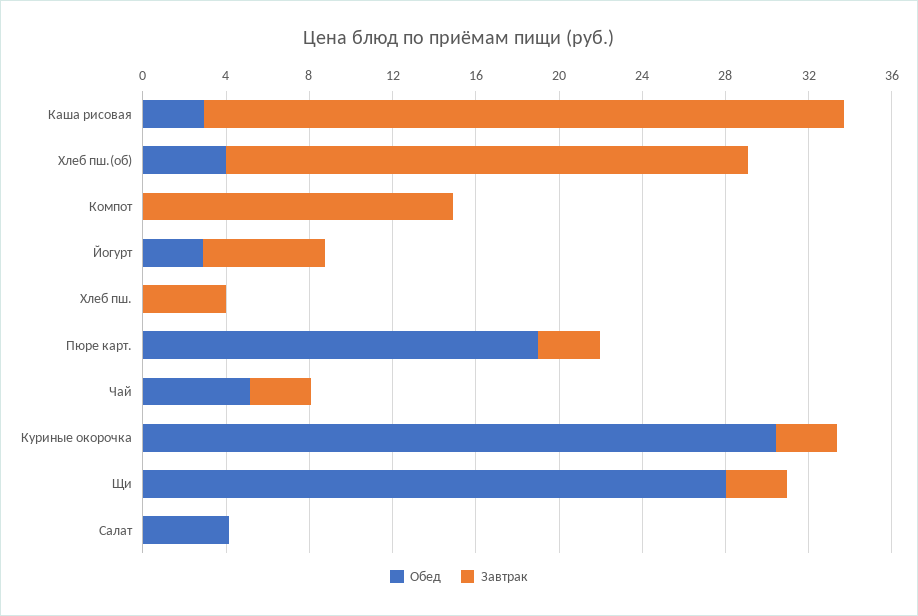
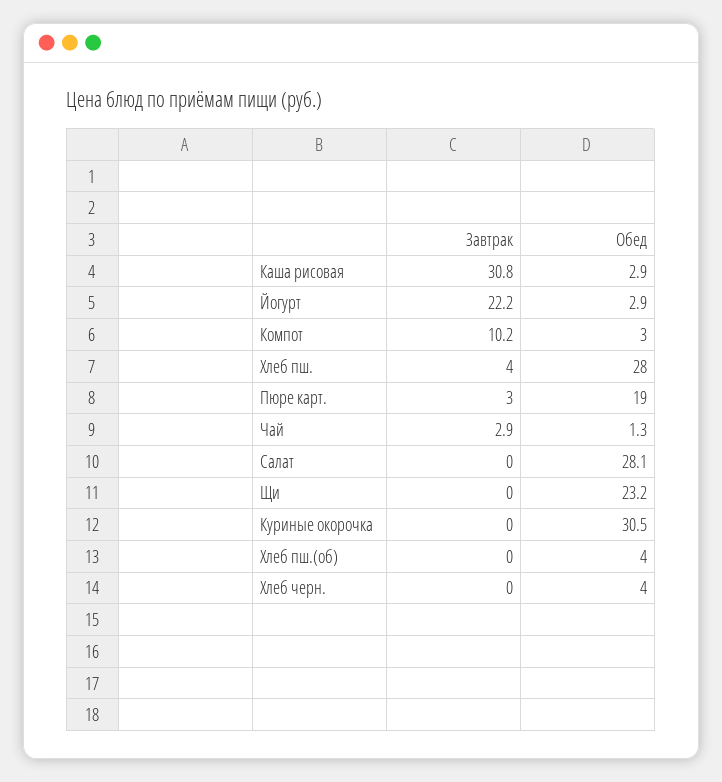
Завтрак, Хлеб пш.(об): 25 -> 0
Обед, Компот: 0 -> 3
Завтрак, Компот: 15 -> 10.2
Завтрак, Йогурт: 6 -> 22.2
Обед, Хлеб пш.: 0 -> 28
Обед, Чай: 5 -> 1.3
Завтрак, Куриные окорочка: 3 -> 0
Обед, Щи: 28 -> 23.2
Завтрак, Щи: 3 -> 0
Обед, Салат: 4 -> 28.1
Завтрак, Хлеб черн.: none -> 0
Обед, Хлеб черн.: none -> 4

